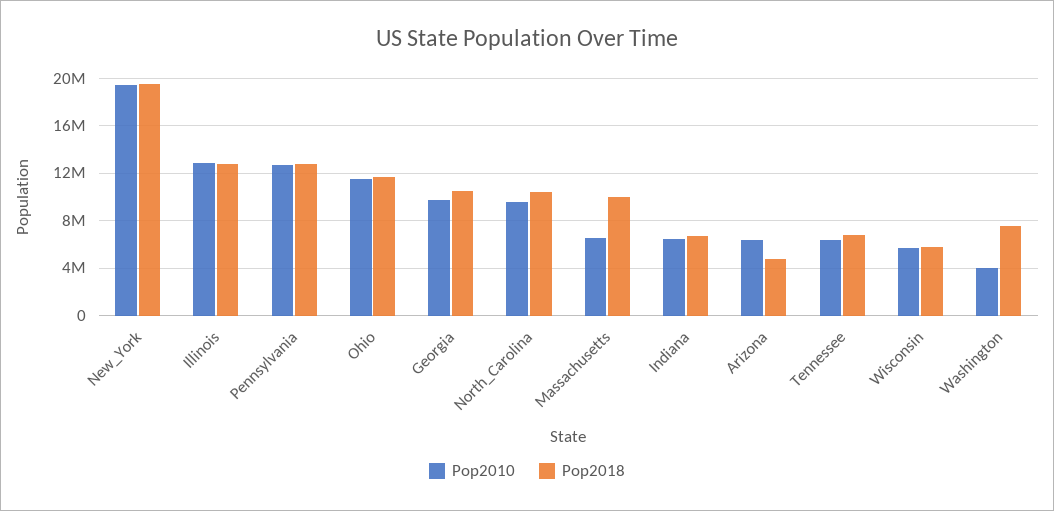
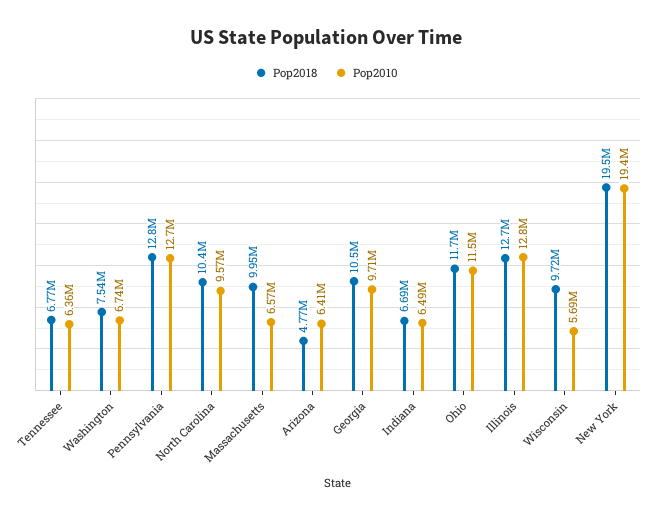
Pop2018, Wisconsin: 6000000 -> 9720000
Pop2010, Washington: 4000000 -> 6740000

